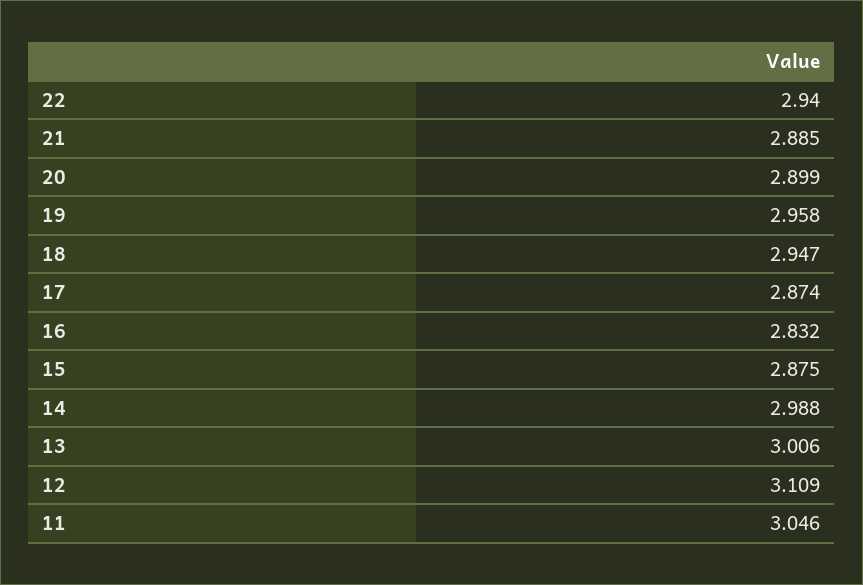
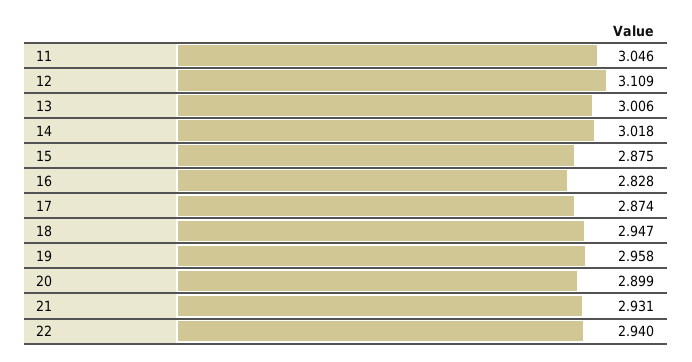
21: 2.885 -> 2.931
16: 2.832 -> 2.828
14: 2.988 -> 3.018

